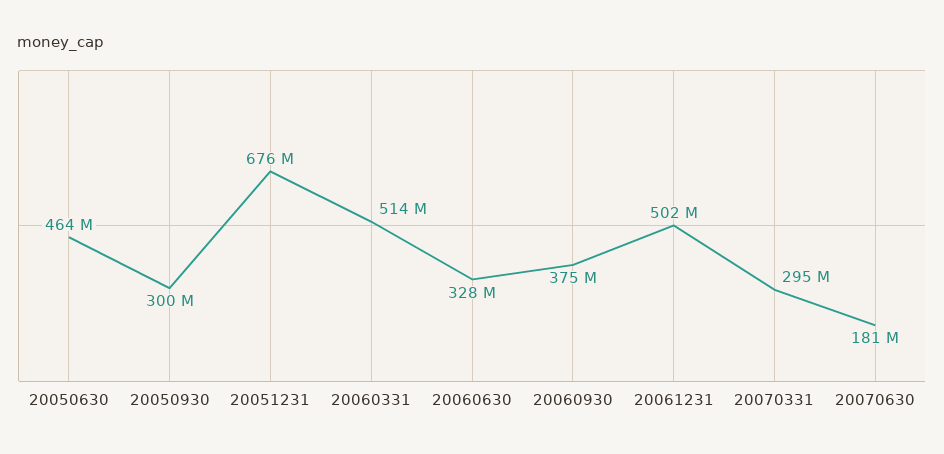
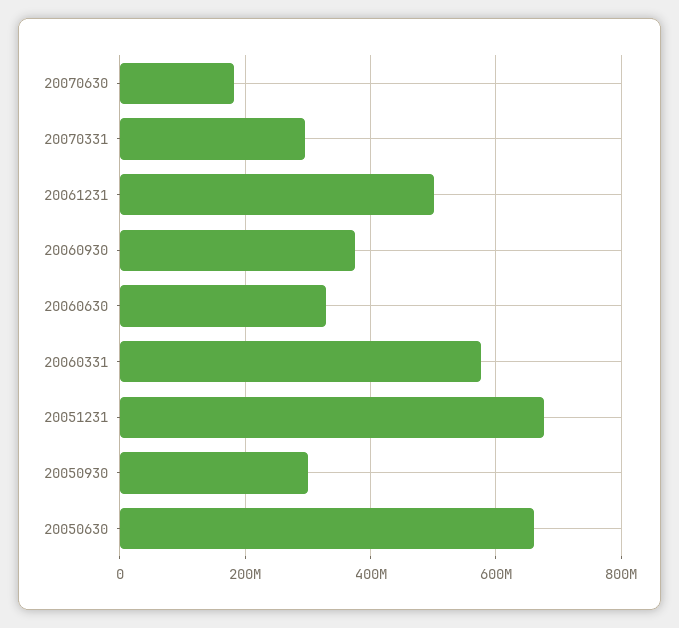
20050630: 464000000 -> 660000000
20060331: 514000000 -> 580000000

